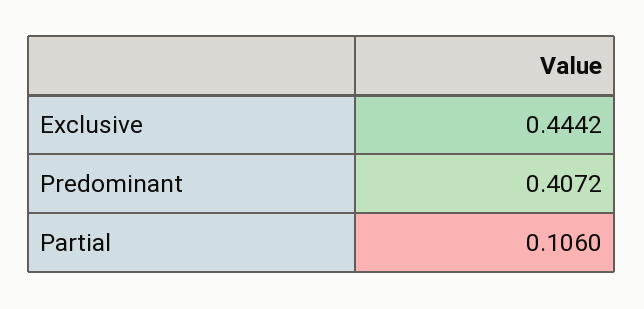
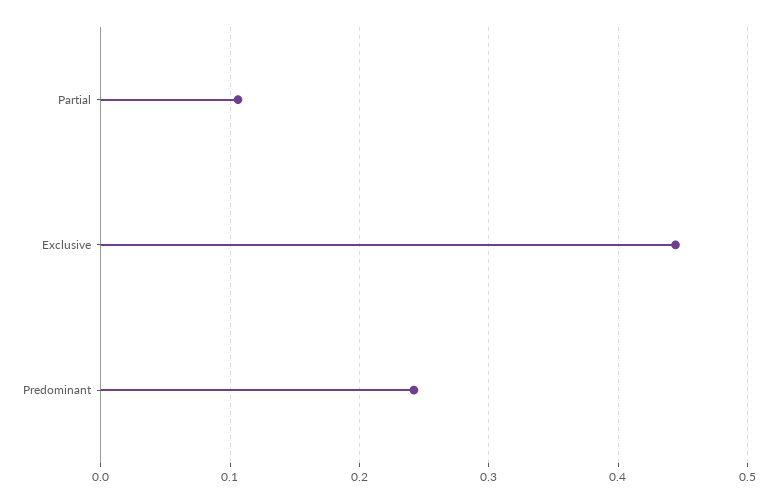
Predominant: 0.4072 -> 0.24

